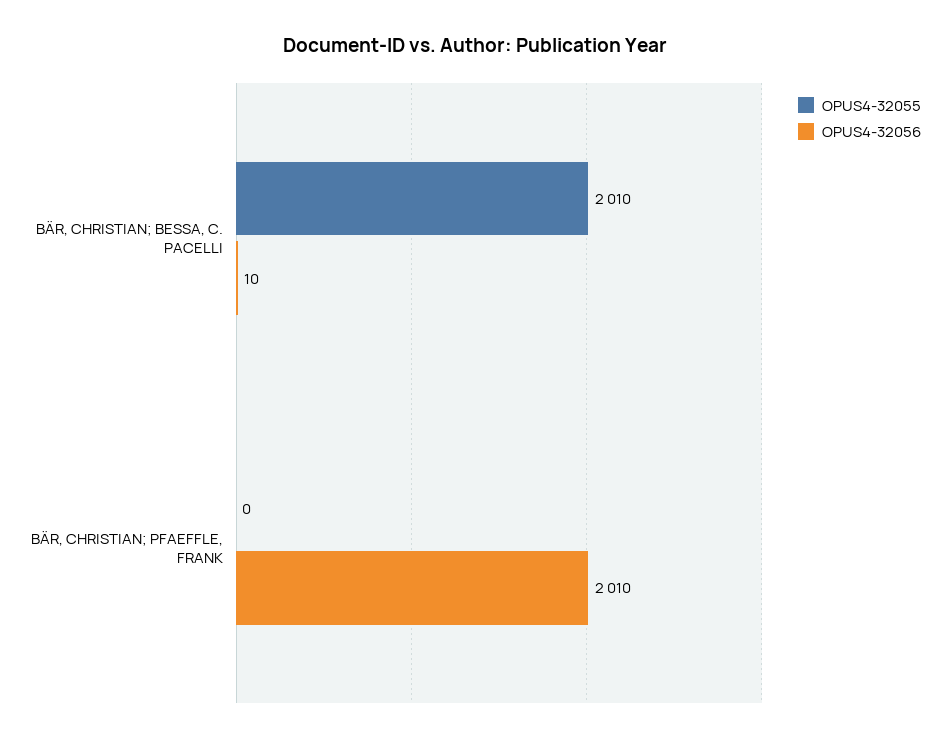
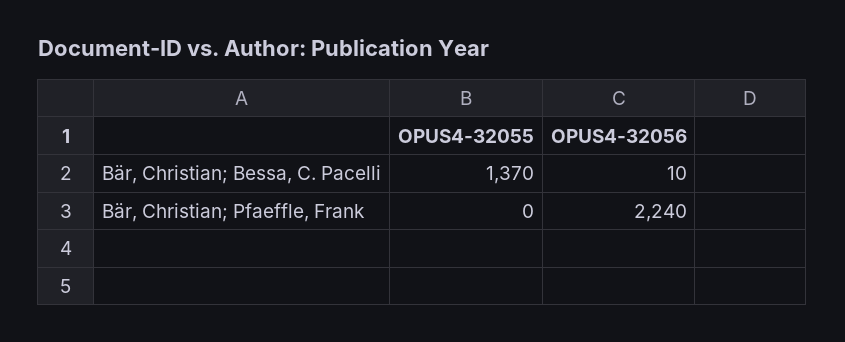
OPUS4-32055, BÄR, CHRISTIAN; BESSA, C. PACELLI: 2010 -> 1370
OPUS4-32056, BÄR, CHRISTIAN; PFAEFFLE, FRANK: 2010 -> 2240

